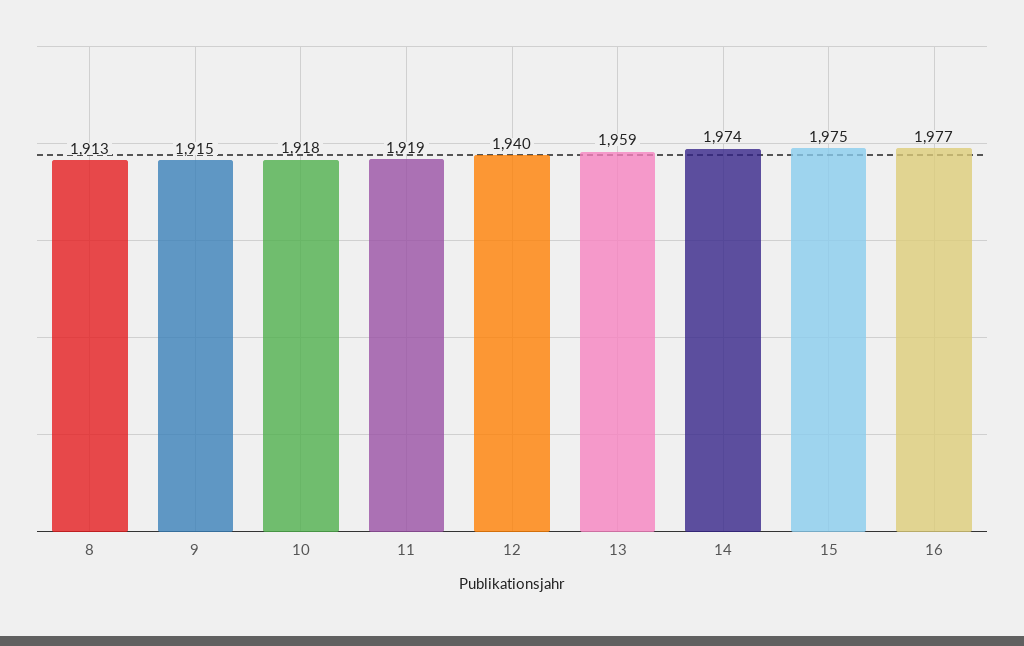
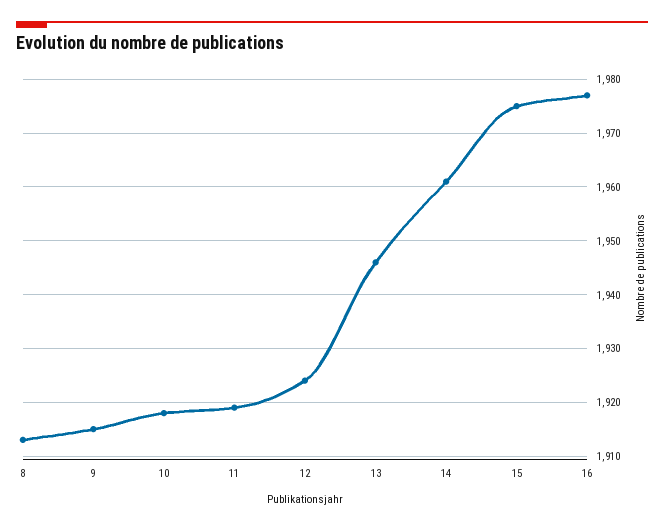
12: 1940 -> 1925
13: 1959 -> 1945
14: 1974 -> 1960

